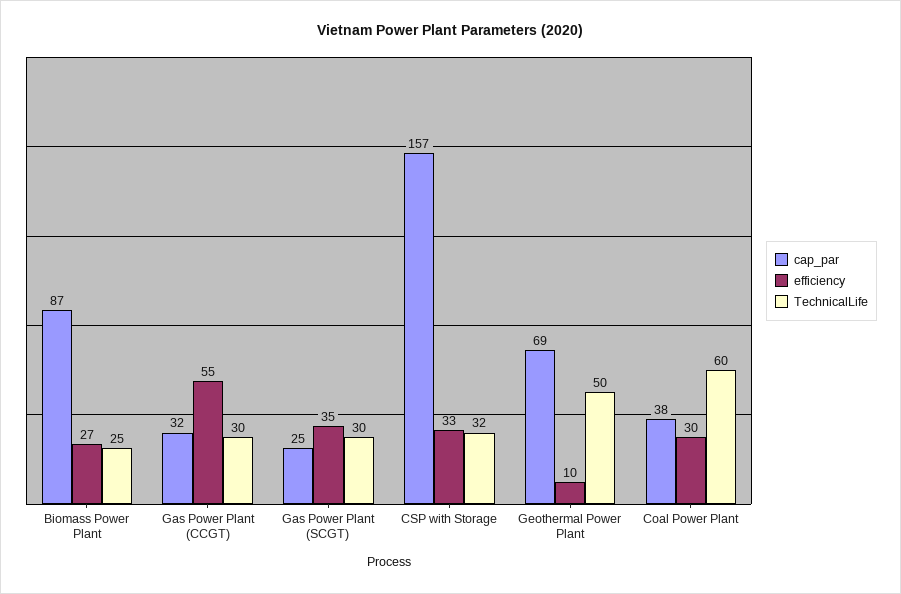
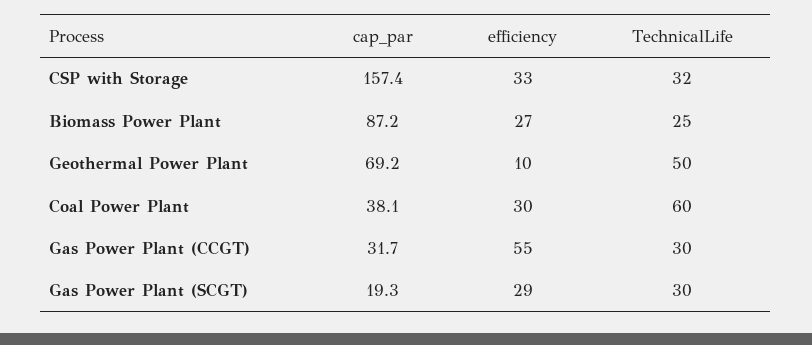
cap_par, Gas Power Plant (SCGT): 25 -> 19.3
efficiency, Gas Power Plant (SCGT): 35 -> 29

